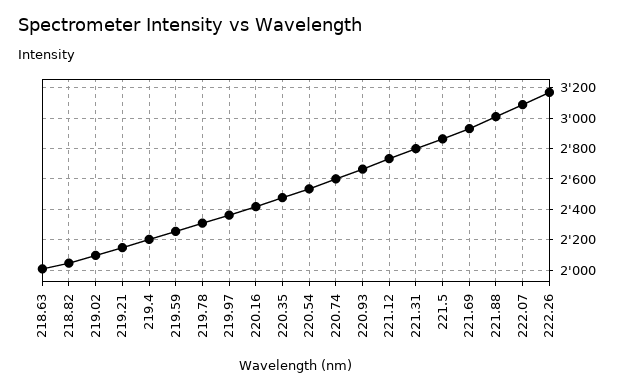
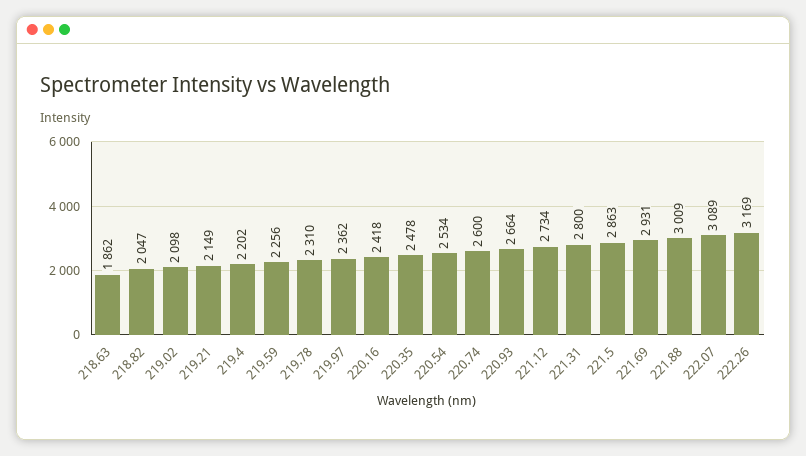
218.63: 2000 -> 1862

